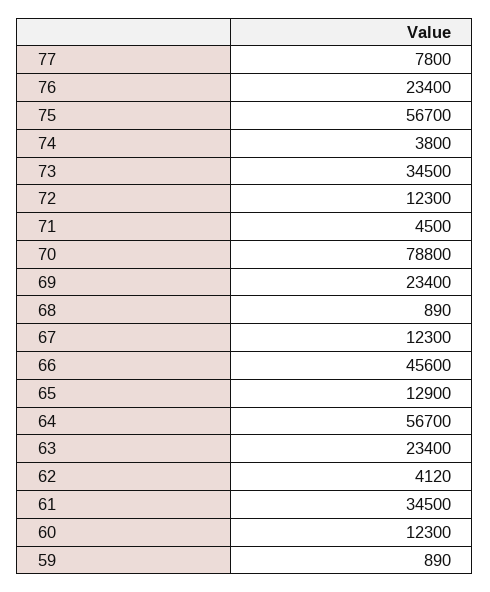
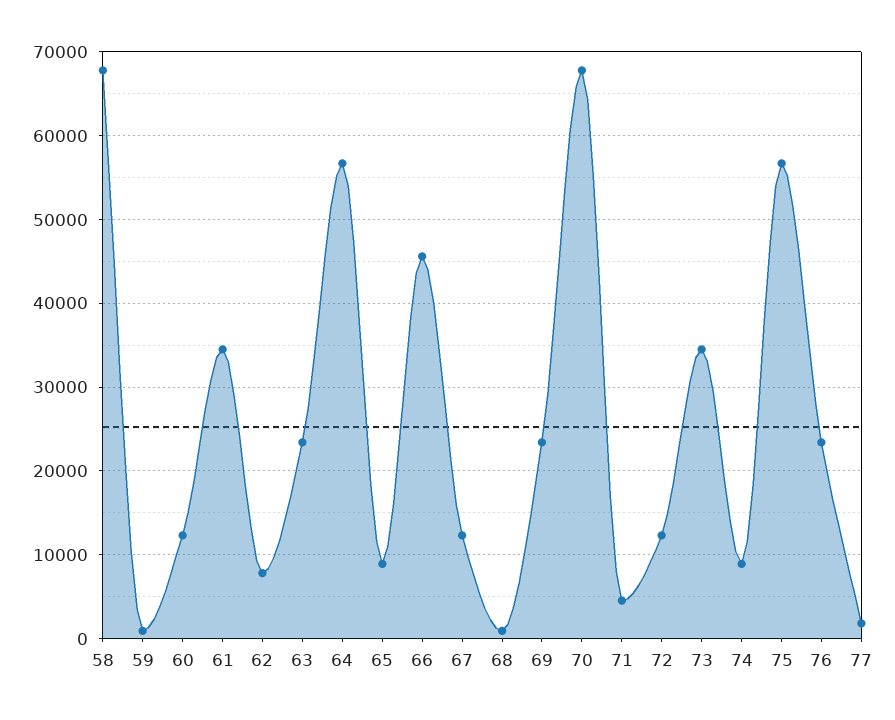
77: 7800 -> 2000
74: 3800 -> 9000
70: 78800 -> 68000
65: 12900 -> 9000
62: 4120 -> 8000
58: none -> 68000

